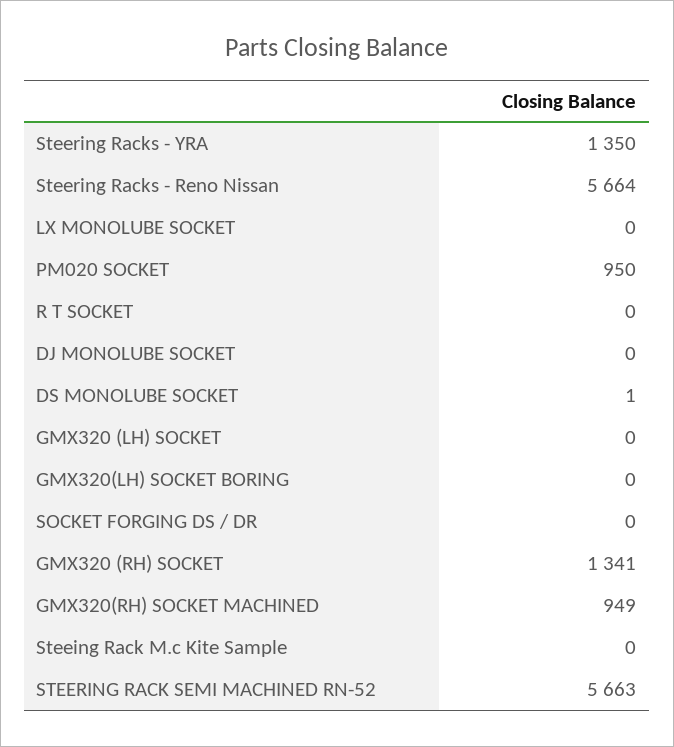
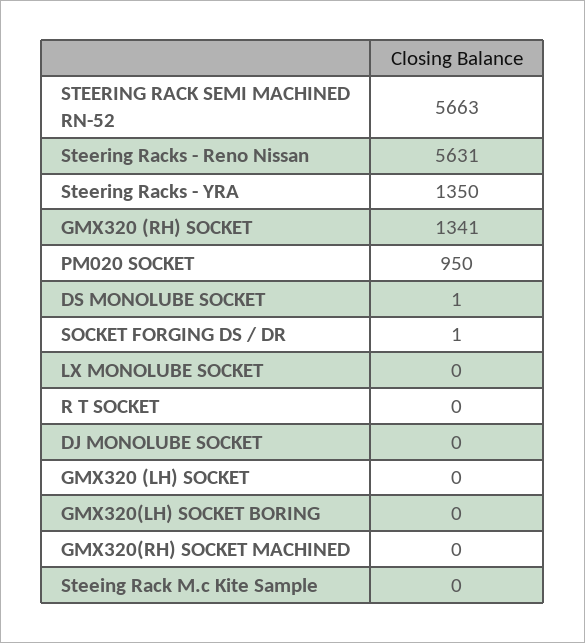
Steering Racks - Reno Nissan: 5664 -> 5631
SOCKET FORGING DS / DR: 0 -> 1
GMX320(RH) SOCKET MACHINED: 949 -> 0

